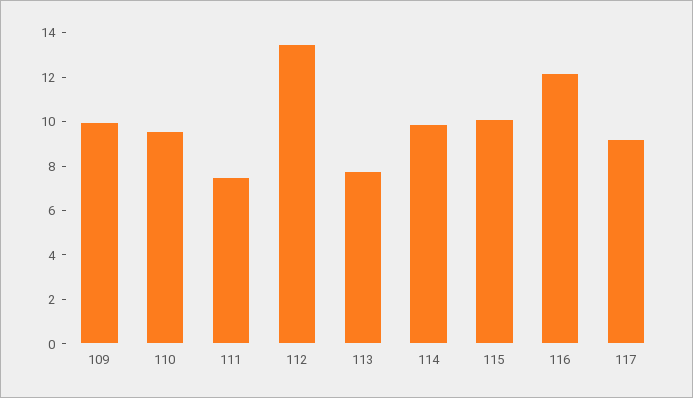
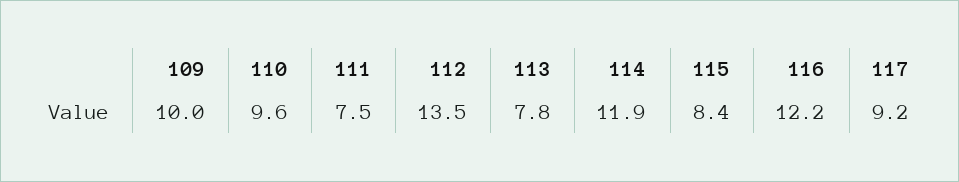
114: 10 -> 11.9
115: 10 -> 8.4

